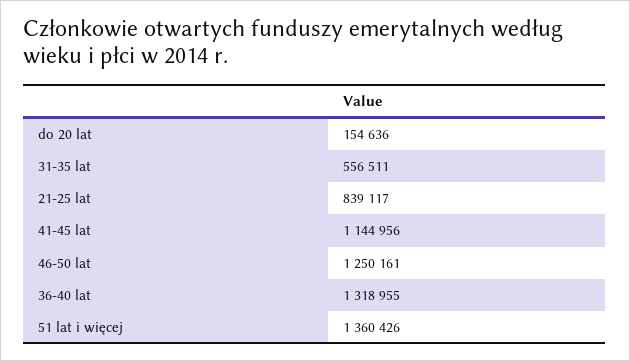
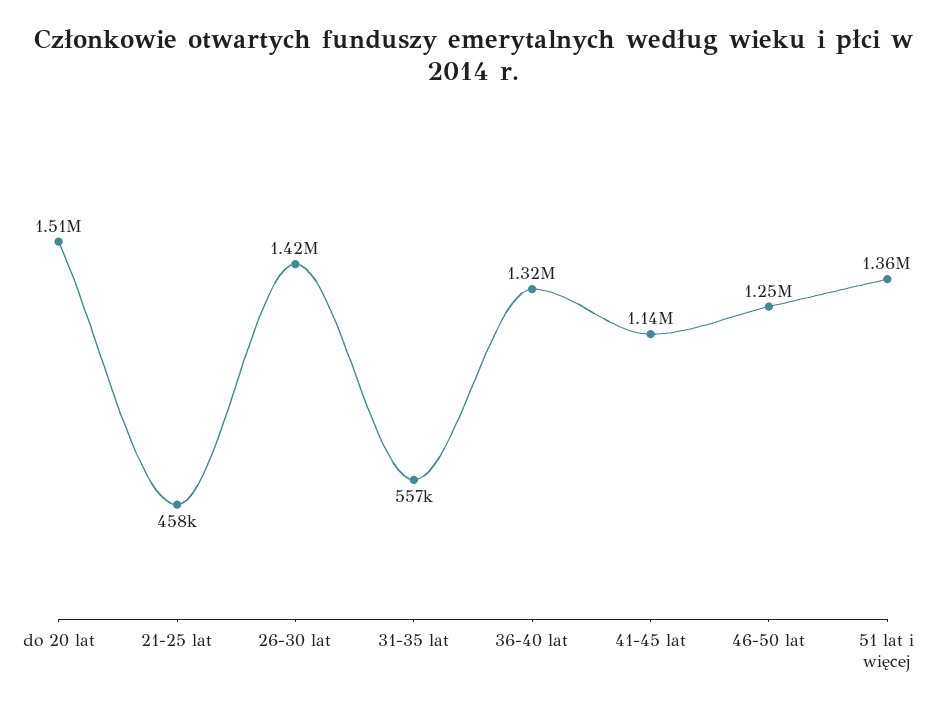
do 20 lat: 154636 -> 1510000
21-25 lat: 839117 -> 458000
26-30 lat: none -> 1420000

